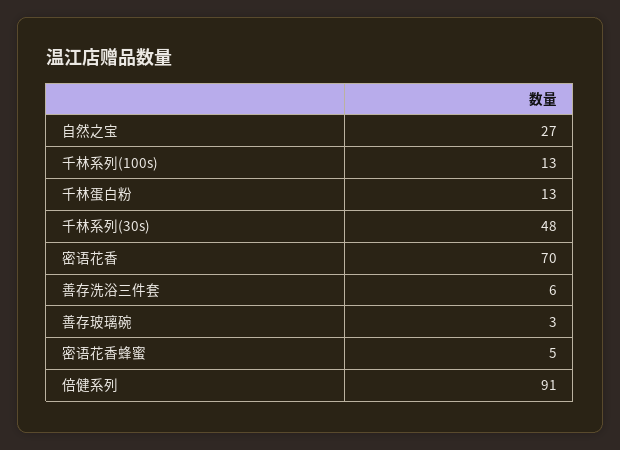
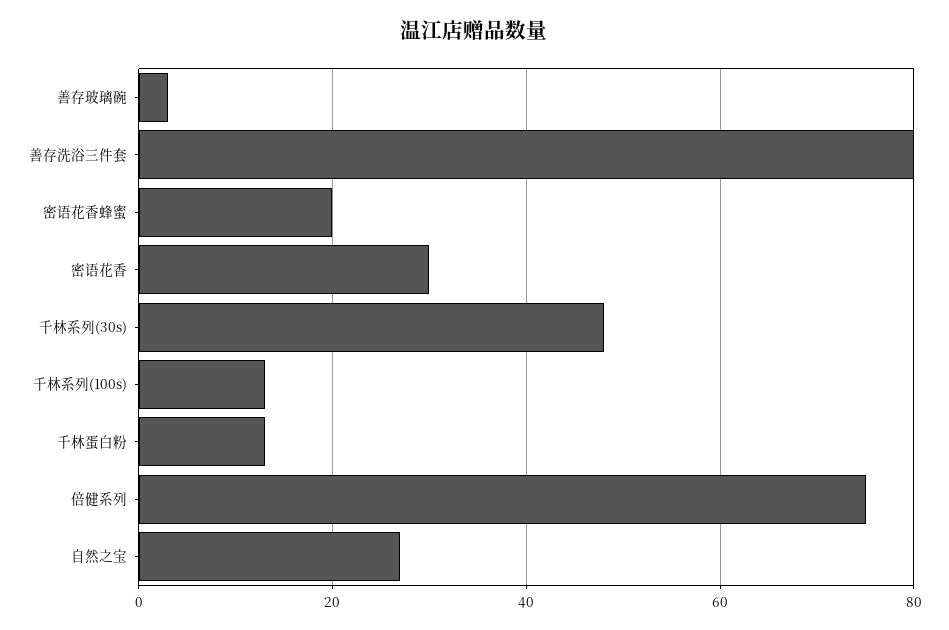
密语花香: 70 -> 30
善存洗浴三件套: 6 -> 80
密语花香蜂蜜: 5 -> 20
倍健系列: 91 -> 75

